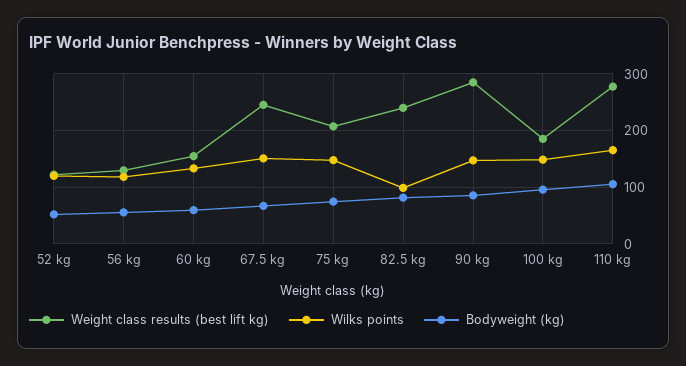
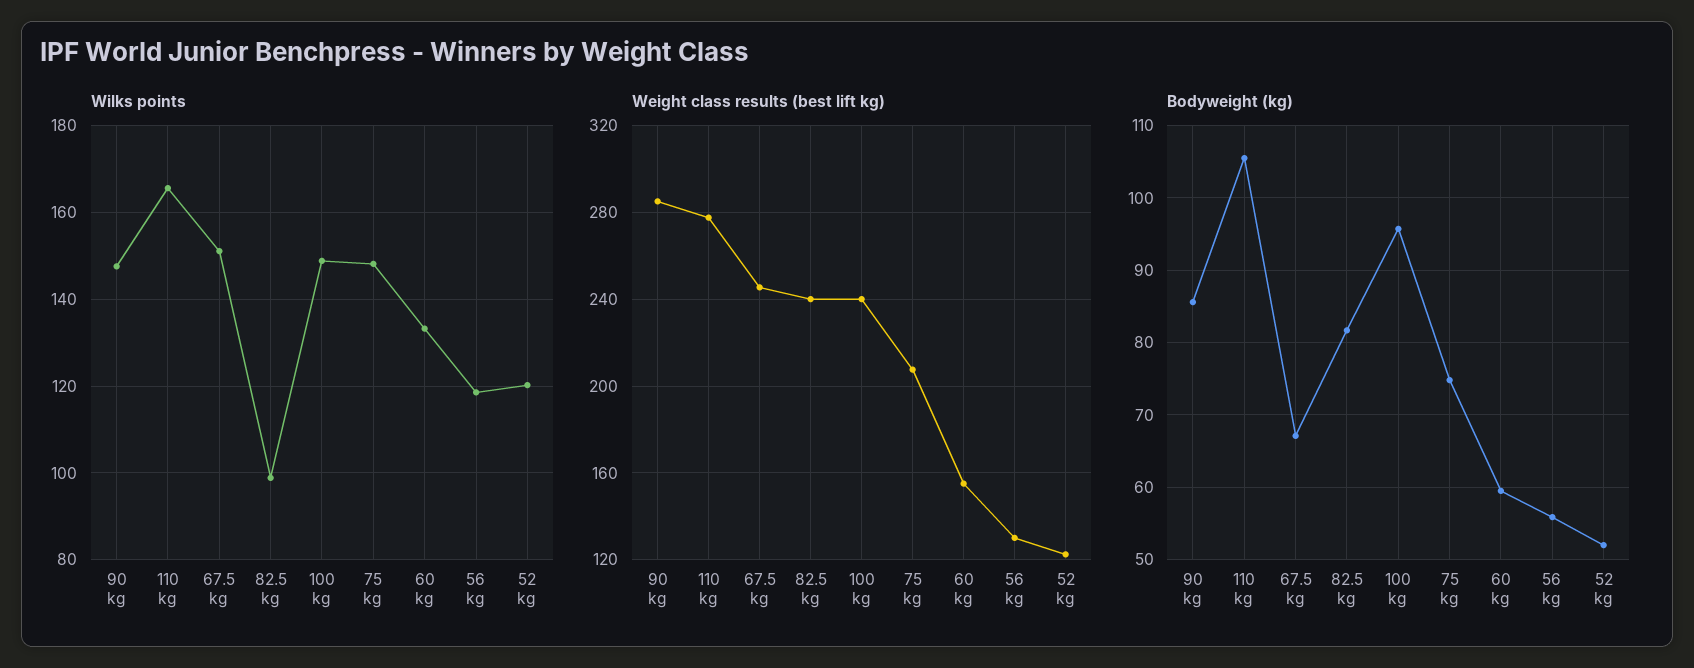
Weight class results (best lift kg), 100 kg: 180 -> 240

